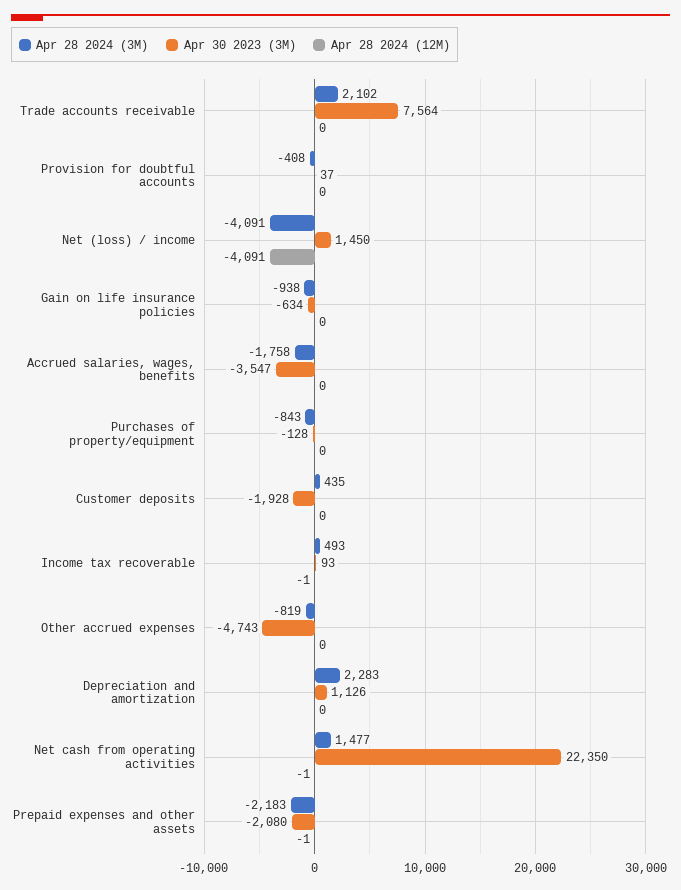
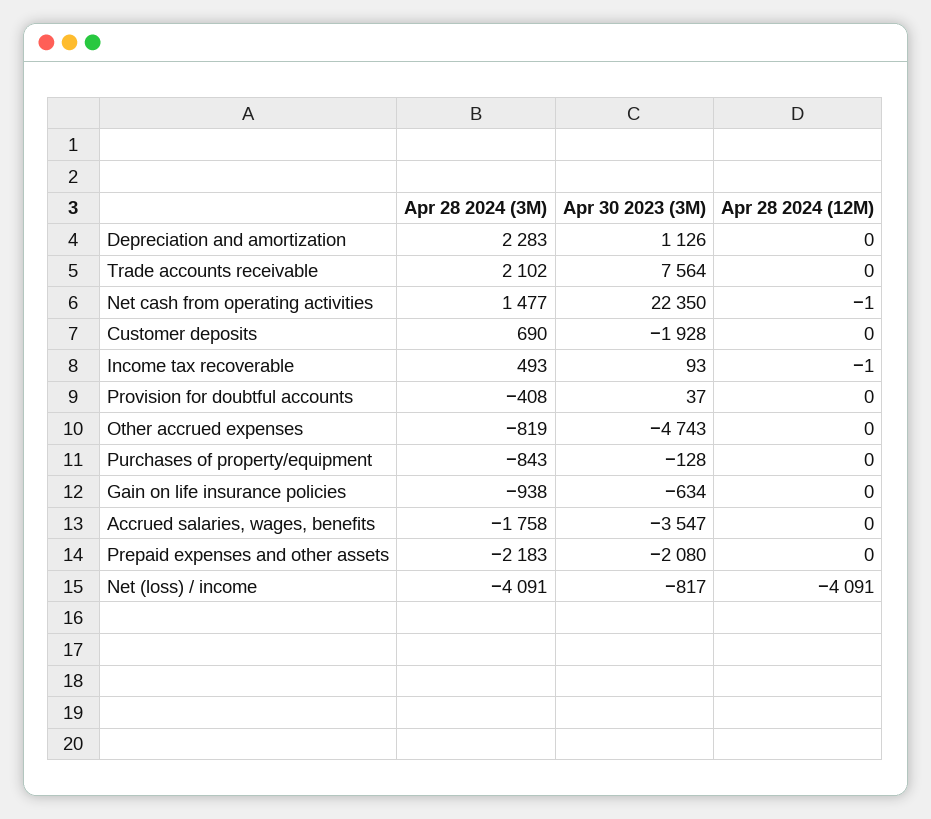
Apr 30 2023 (3M), Net (loss) / income: 1450 -> -817
Apr 28 2024 (3M), Customer deposits: 435 -> 690
Apr 28 2024 (12M), Prepaid expenses and other assets: -1 -> 0

